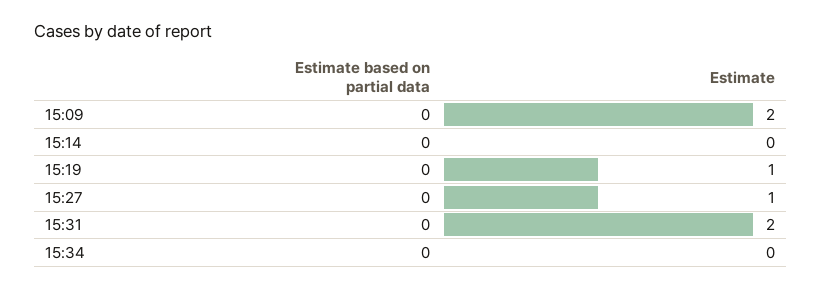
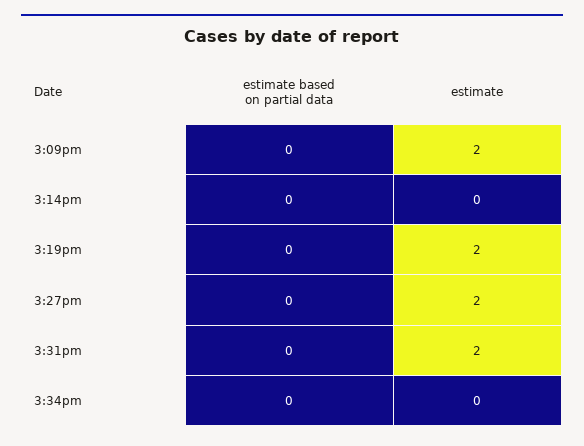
Estimate, 15:19: 1 -> 2
Estimate, 15:27: 1 -> 2

